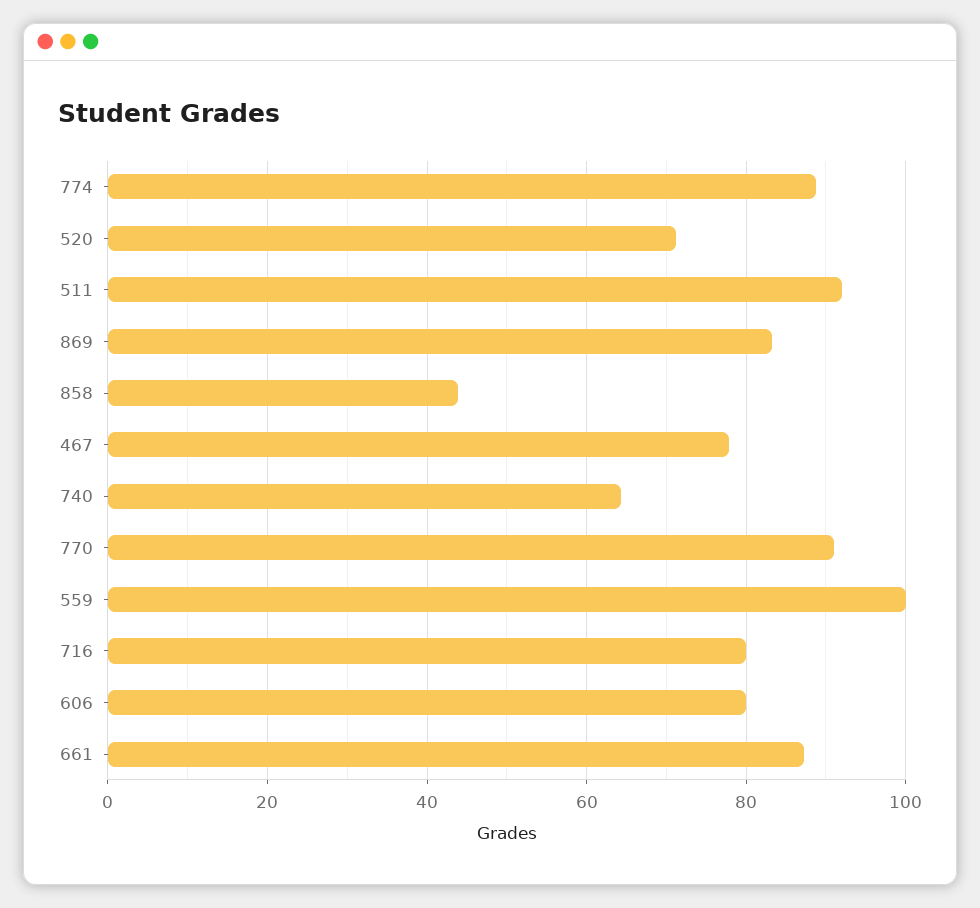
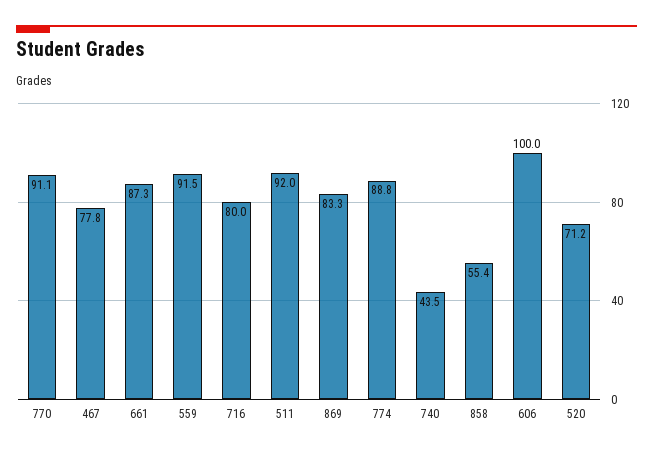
858: 44 -> 55.4
740: 64 -> 43.5
559: 100 -> 91.5
606: 80 -> 100

